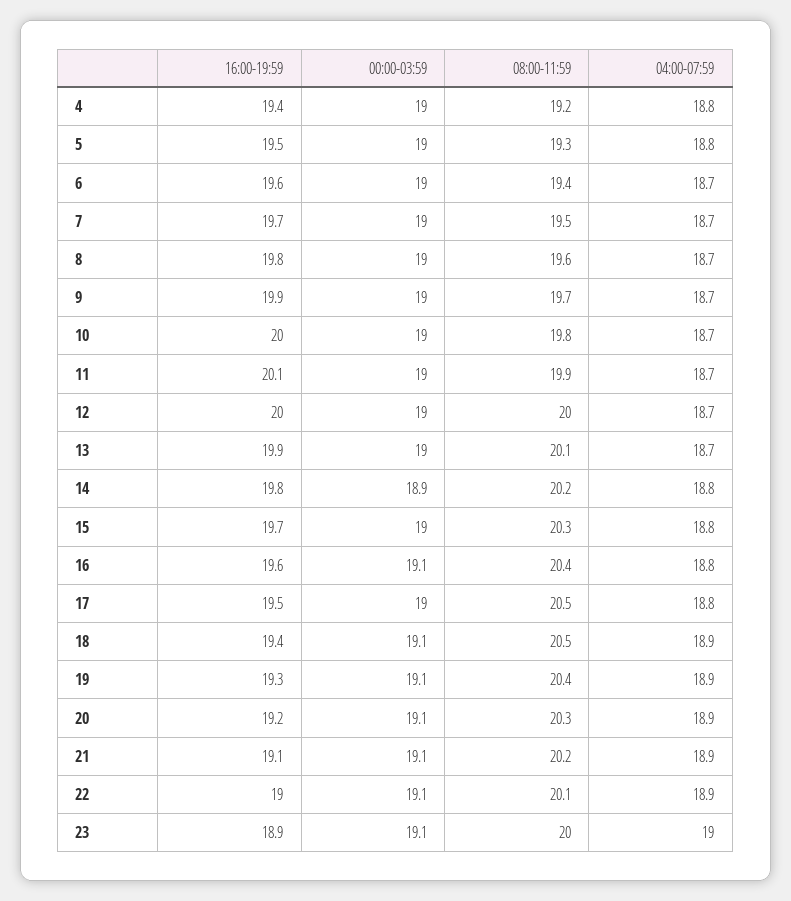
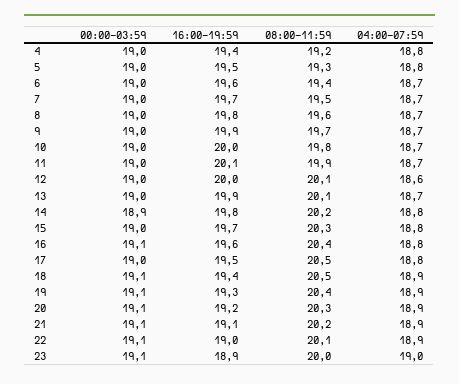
08:00-11:59, 12: 20 -> 20.1
04:00-07:59, 12: 18.7 -> 18.6

